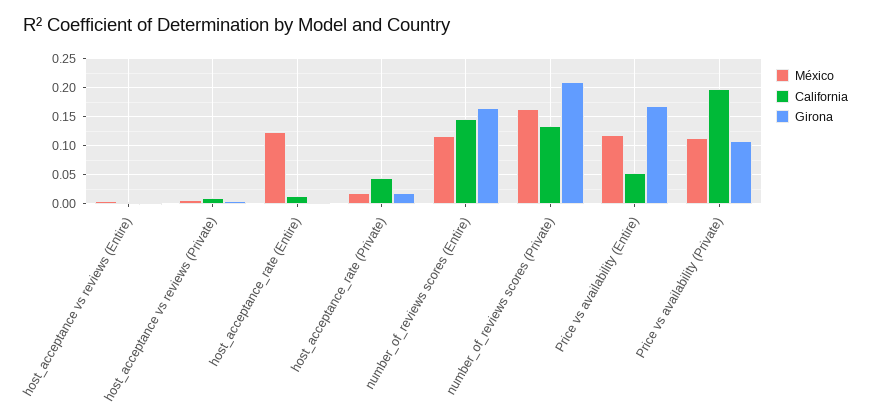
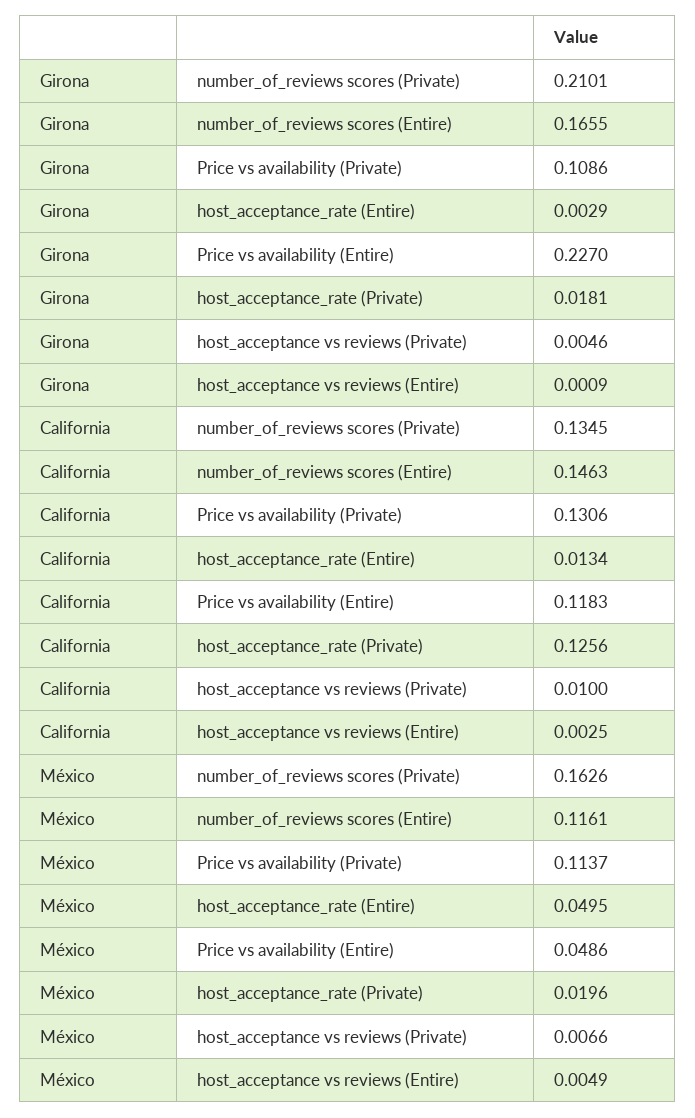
México, host_acceptance_rate (Entire): 0.125 -> 0.0495
California, host_acceptance_rate (Private): 0.05 -> 0.1256
México, Price vs availability (Entire): 0.125 -> 0.0486
California, Price vs availability (Entire): 0.05 -> 0.1183
Girona, Price vs availability (Entire): 0.175 -> 0.227
California, Price vs availability (Private): 0.2 -> 0.1306

